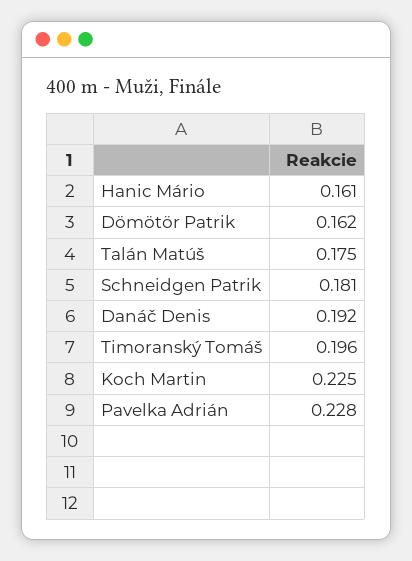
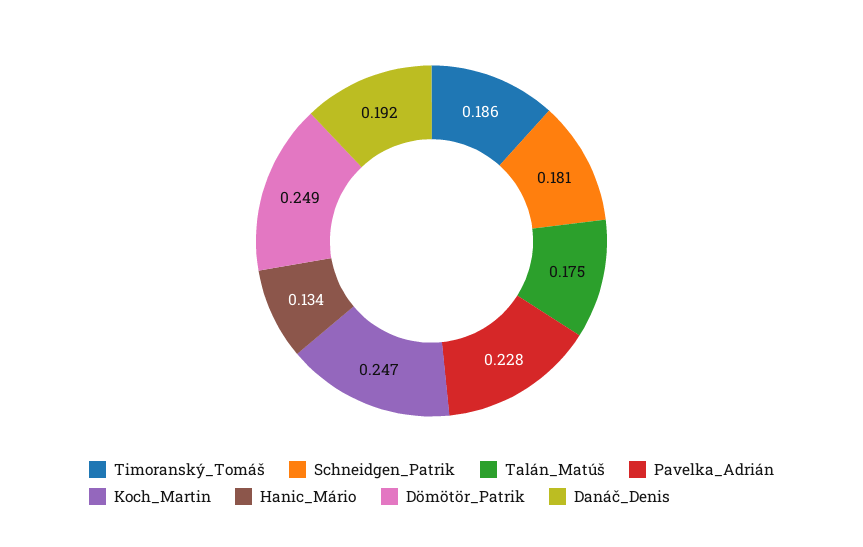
Hanic Mário: 0.161 -> 0.134
Dömötör Patrik: 0.162 -> 0.249
Timoranský Tomáš: 0.196 -> 0.186
Koch Martin: 0.225 -> 0.247

